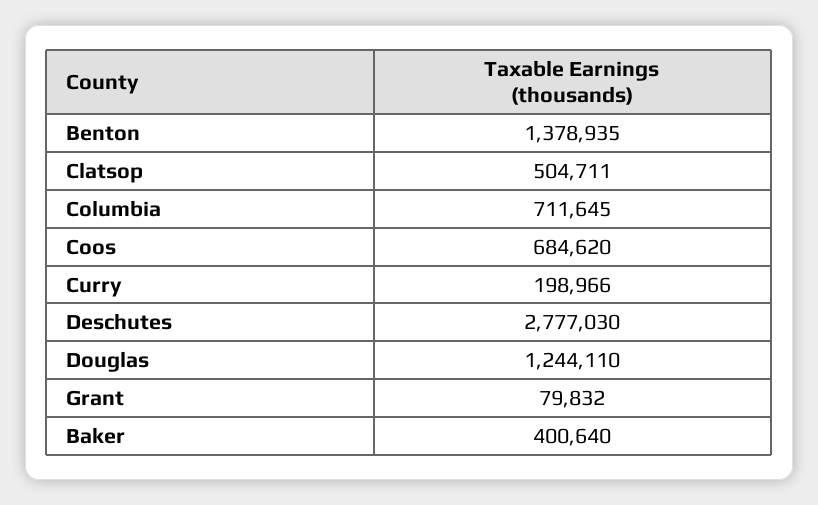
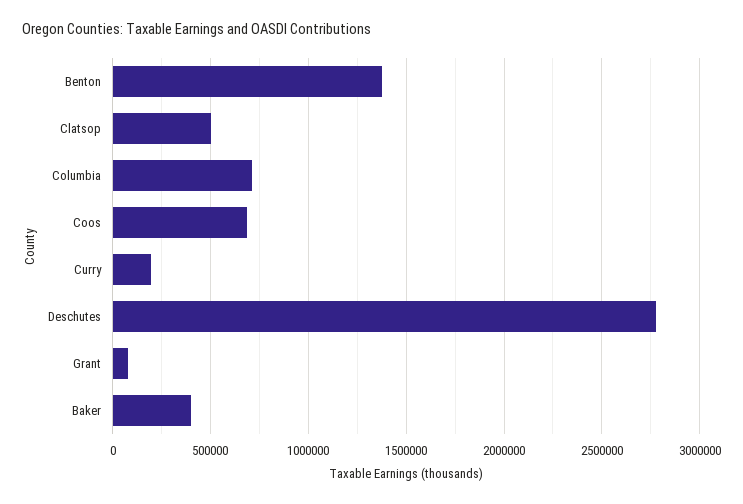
Douglas: 1244110 -> none

